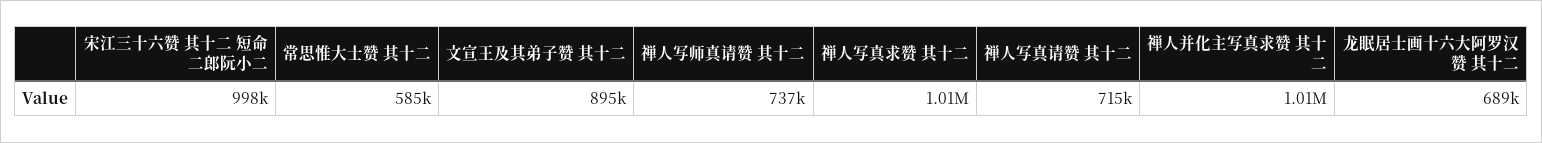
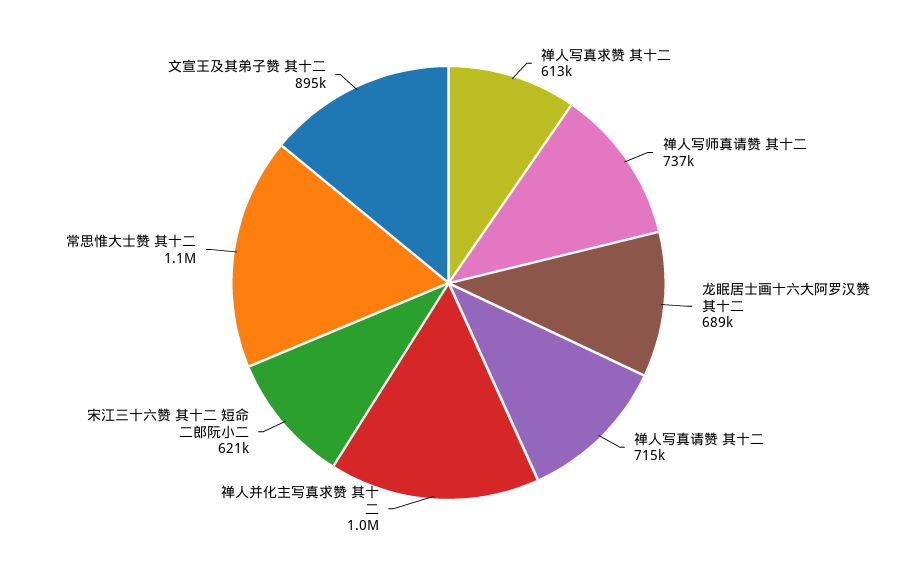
宋江三十六赞 其十二 短命二郎阮小二: 998000 -> 621000
常思惟大士赞 其十二: 585000 -> 1100000
禅人写真求赞 其十二: 1010000 -> 613000

